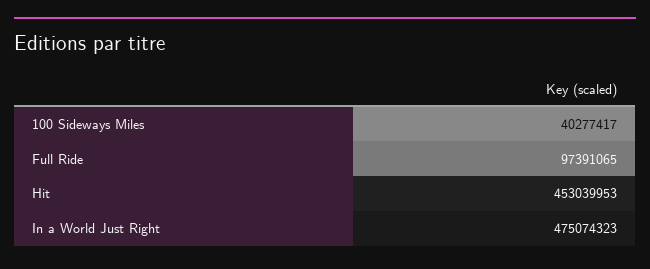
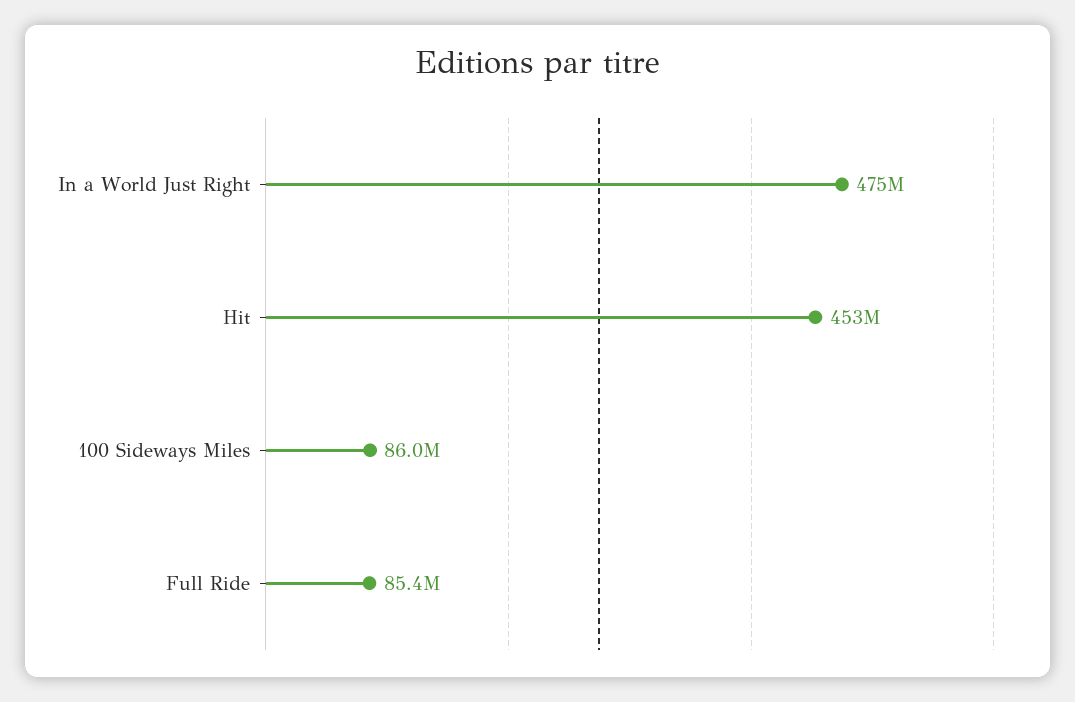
100 Sideways Miles: 40277417 -> 86000000
Full Ride: 97391065 -> 85400000

